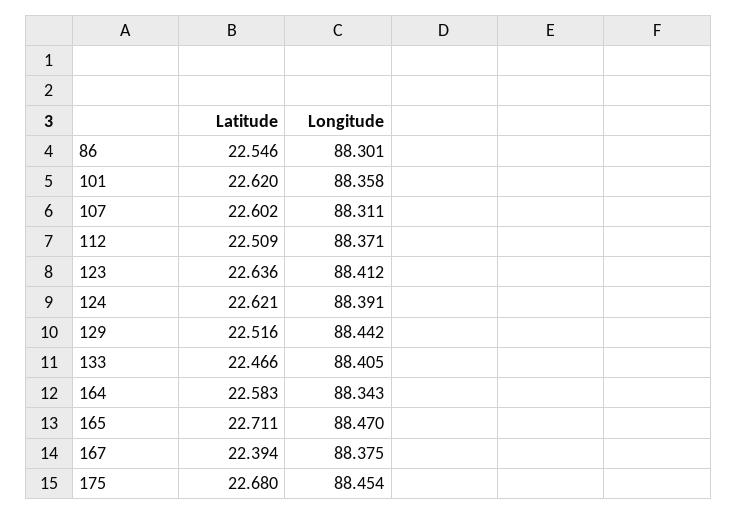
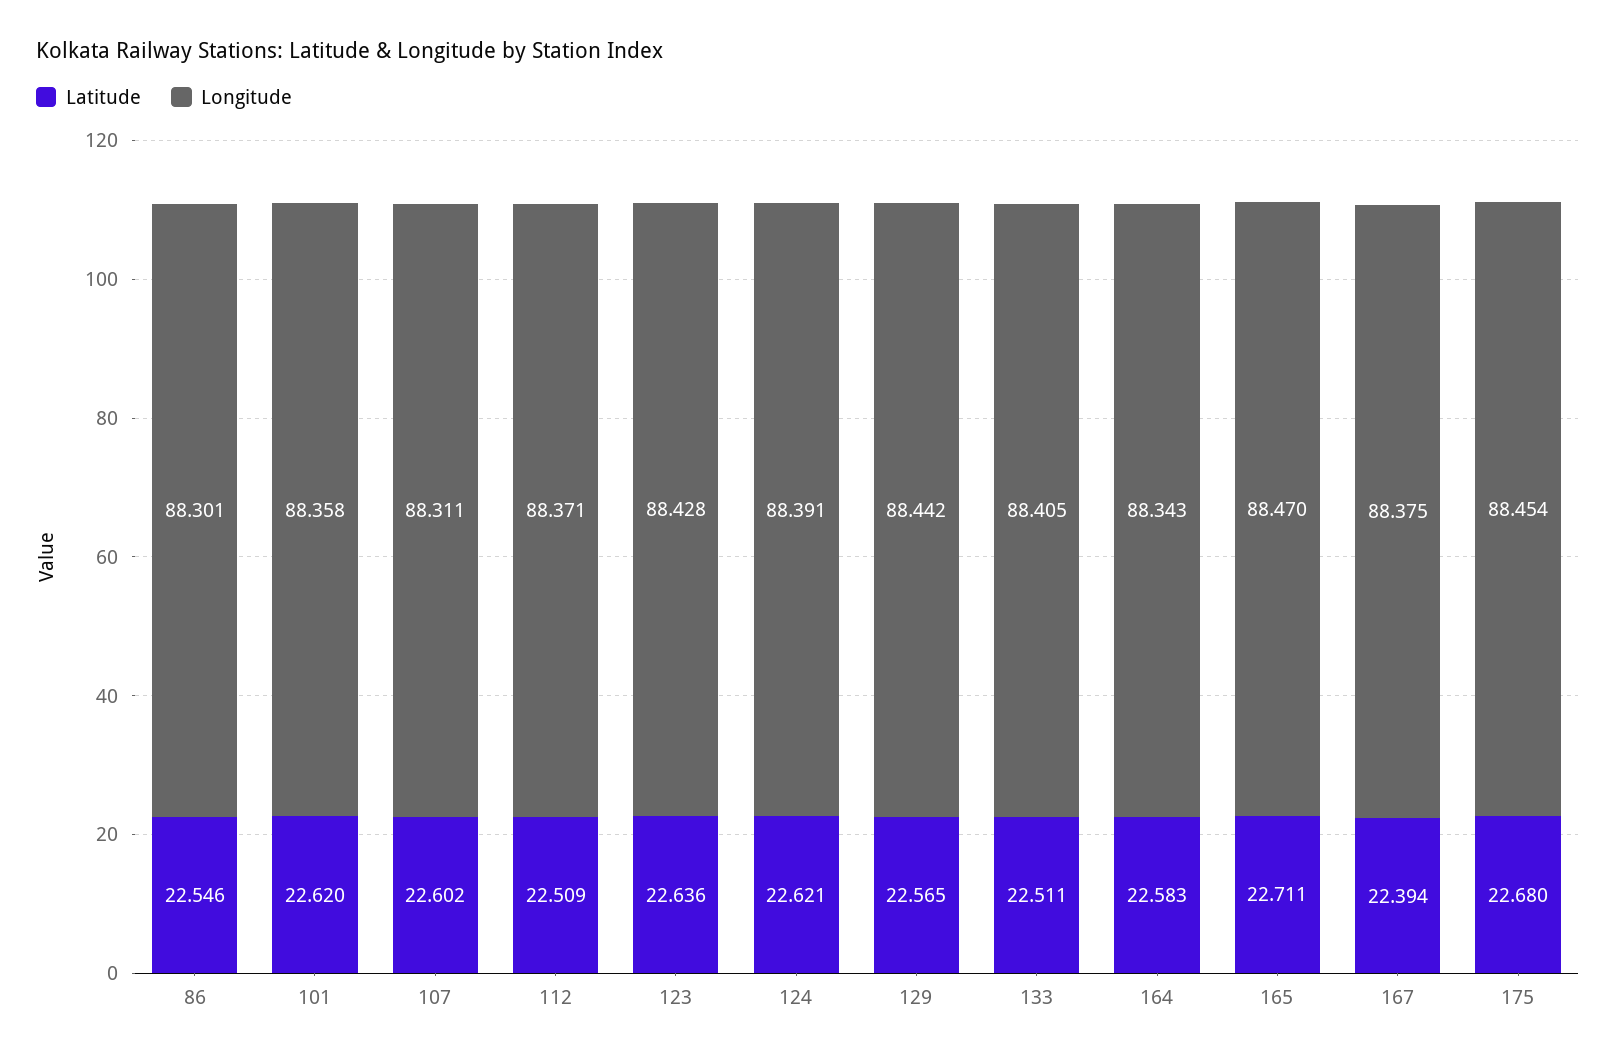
Longitude, 123: 88.412 -> 88.428
Latitude, 129: 22.516 -> 22.565
Latitude, 133: 22.466 -> 22.511

